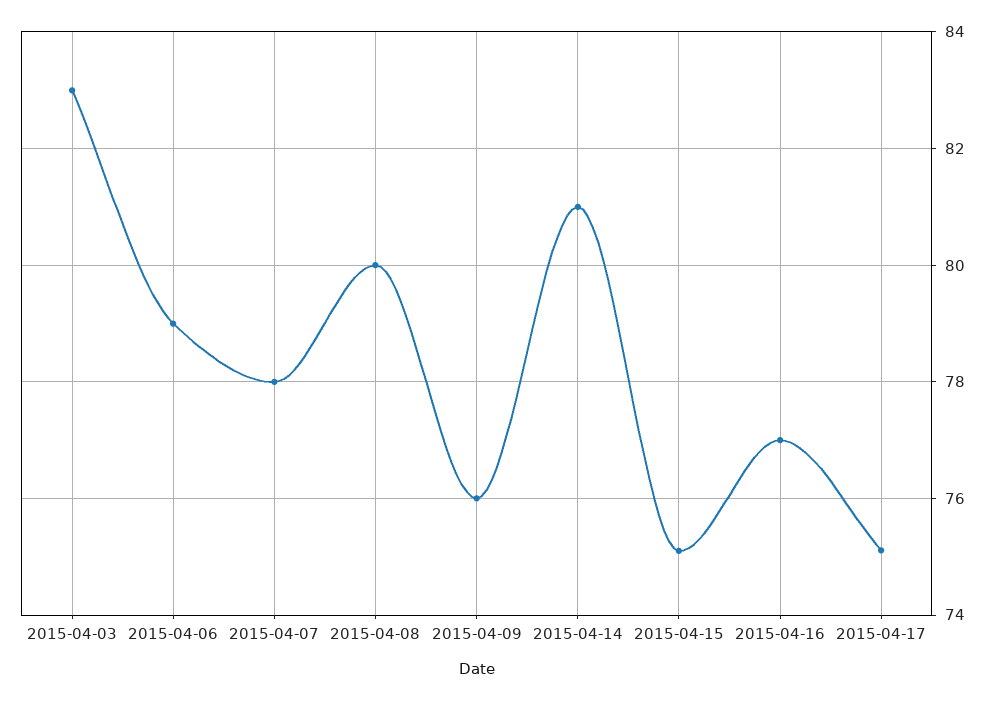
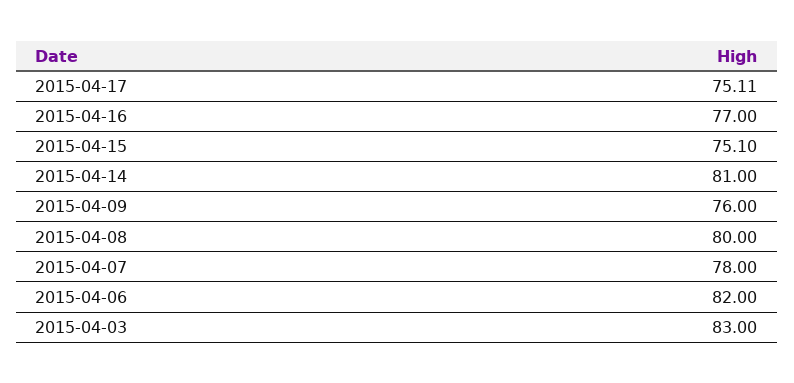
2015-04-06: 79 -> 82

